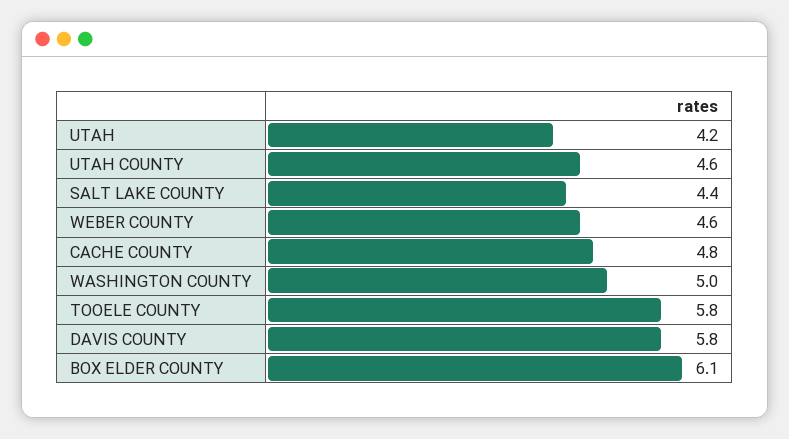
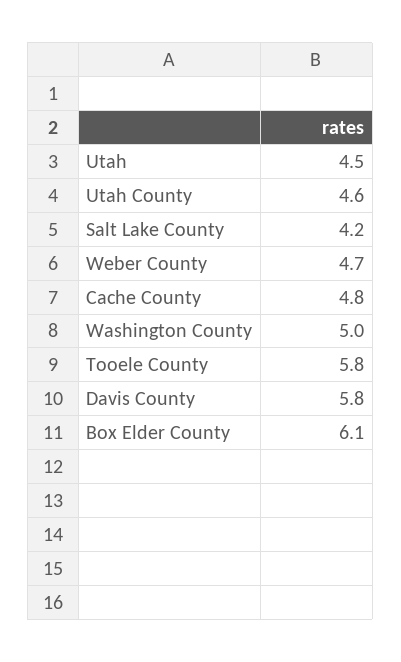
UTAH: 4.2 -> 4.5
SALT LAKE COUNTY: 4.4 -> 4.2
WEBER COUNTY: 4.6 -> 4.7

